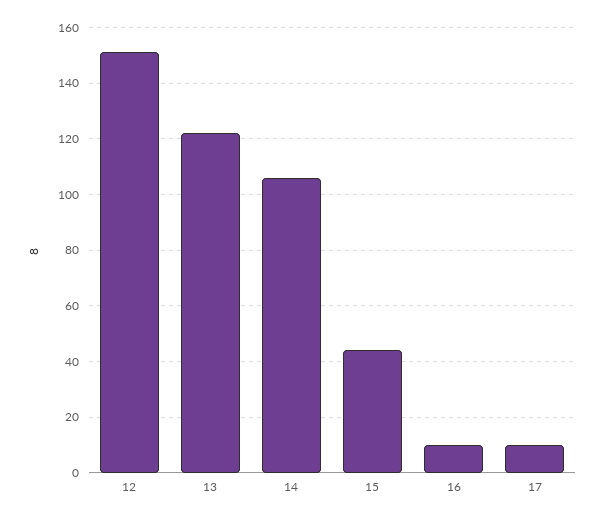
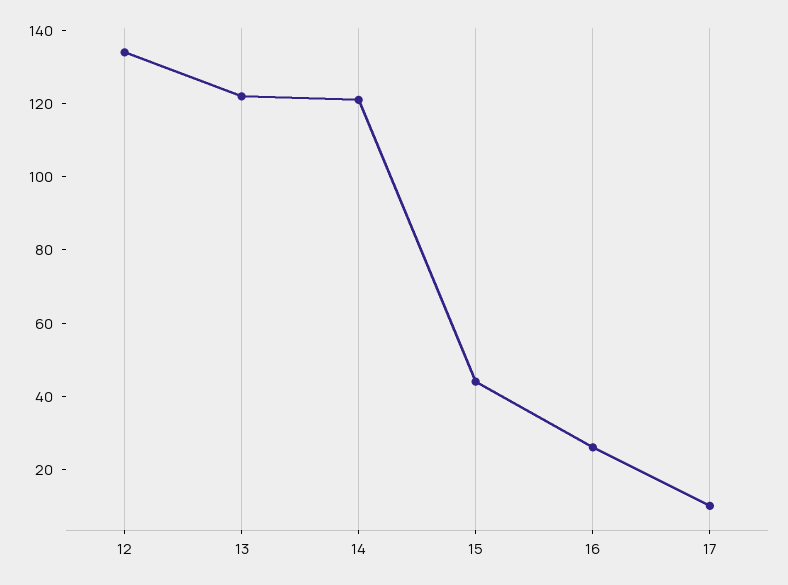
12: 150 -> 135
14: 105 -> 120
16: 10 -> 25

